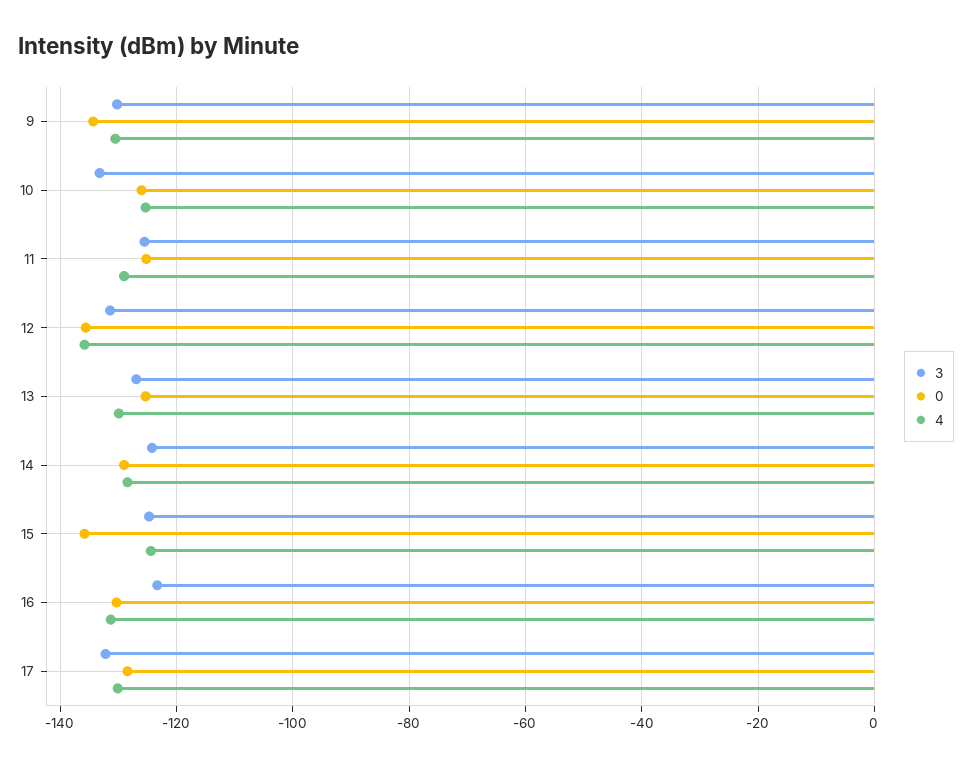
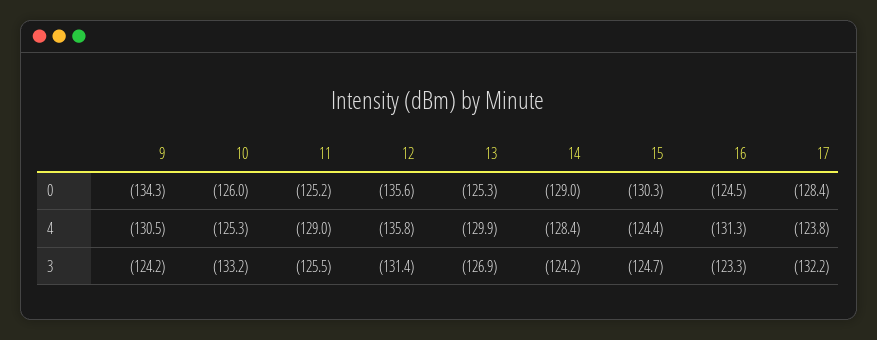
3, 9: -130 -> -124.2
0, 15: -136 -> -130.3
0, 16: -130 -> -124.5
4, 17: -130 -> -123.8

